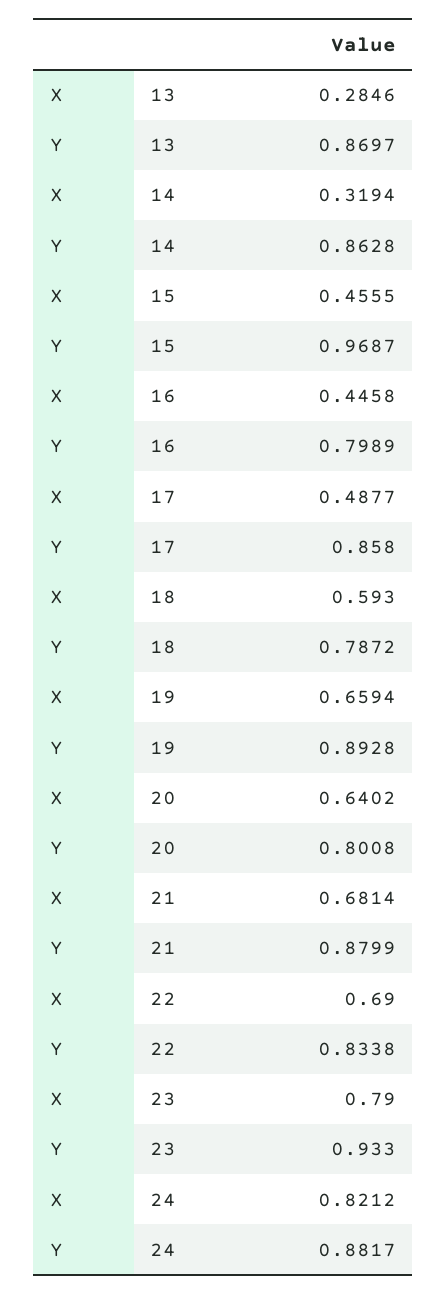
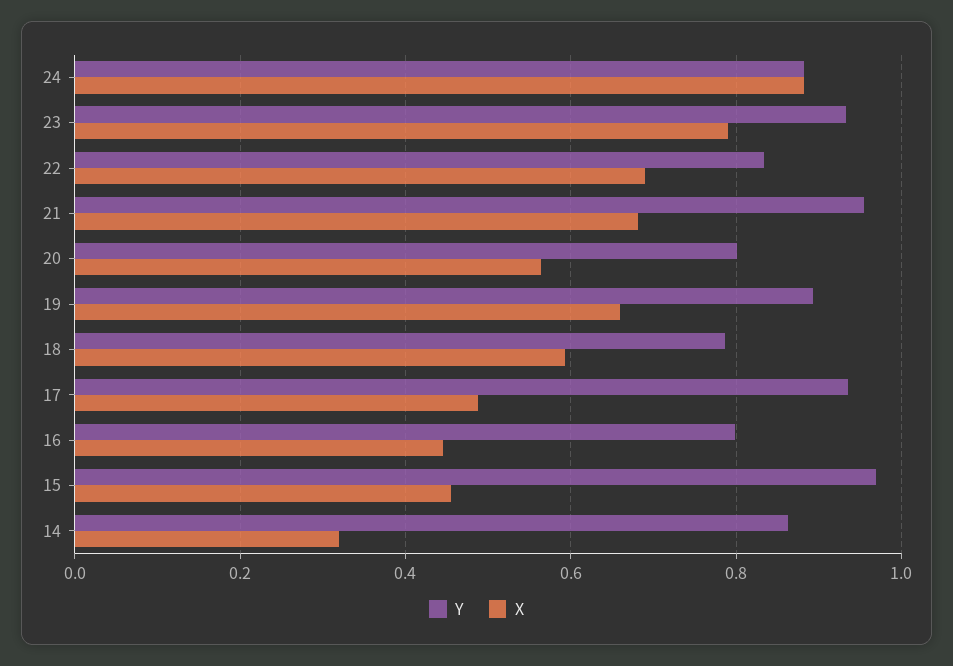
X, 13: 0.2846 -> none
Y, 13: 0.8697 -> none
Y, 17: 0.858 -> 0.94
X, 20: 0.6402 -> 0.56
Y, 21: 0.8799 -> 0.96
X, 24: 0.8212 -> 0.88

